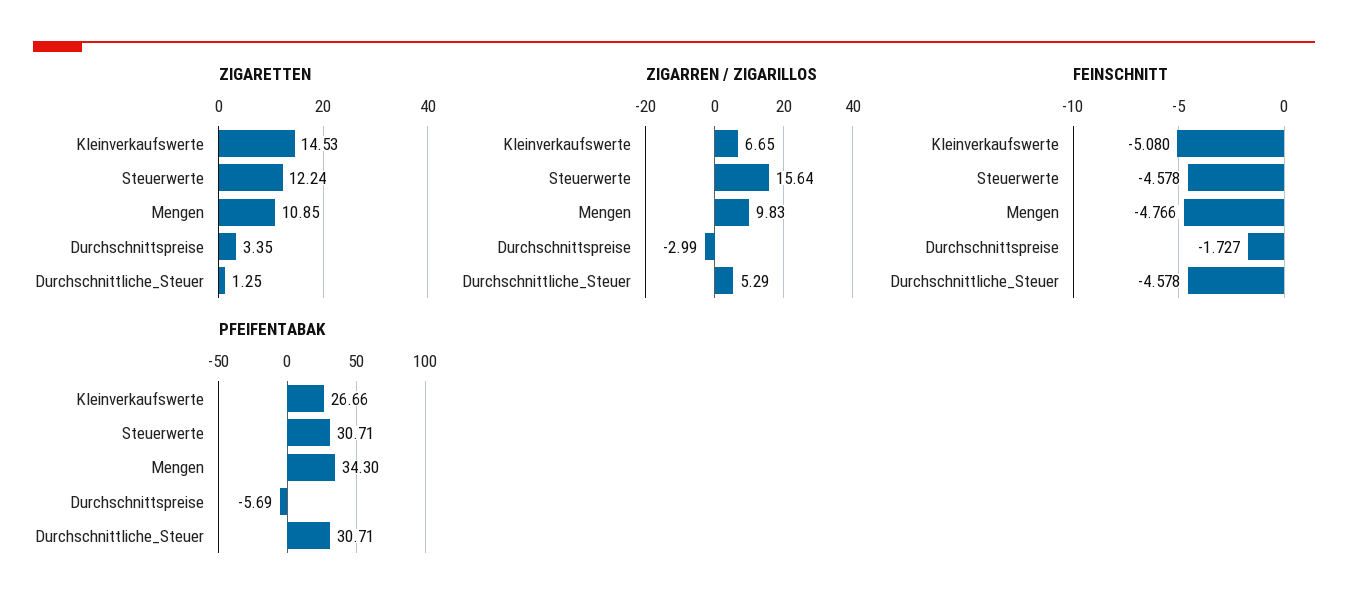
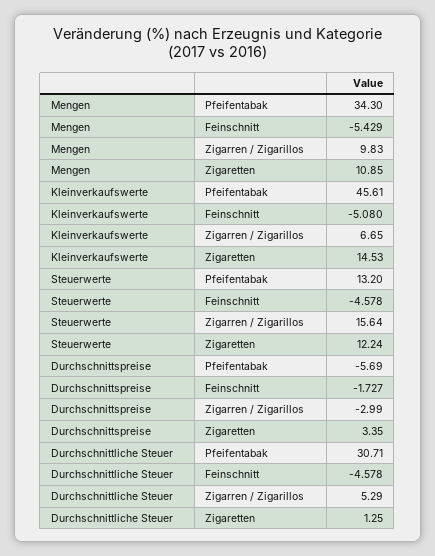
FEINSCHNITT, Mengen: -4.766 -> -5.429
PFEIFENTABAK, Kleinverkaufswerte: 26.66 -> 45.61
PFEIFENTABAK, Steuerwerte: 30.71 -> 13.2

